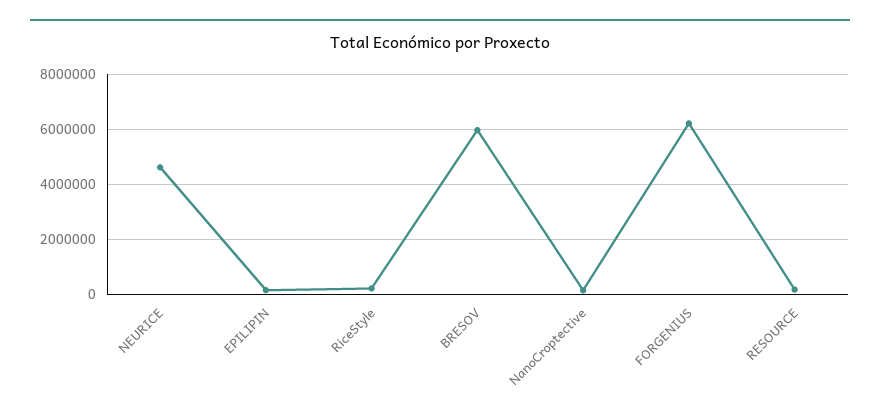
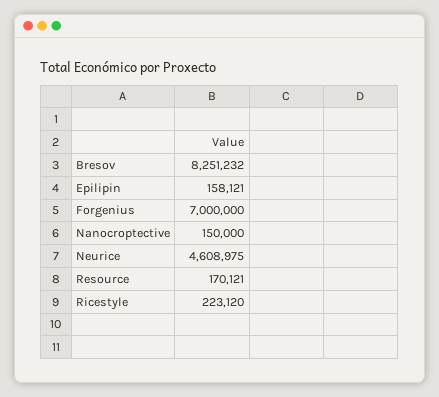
BRESOV: 6000000 -> 8251232
FORGENIUS: 6250000 -> 7000000

